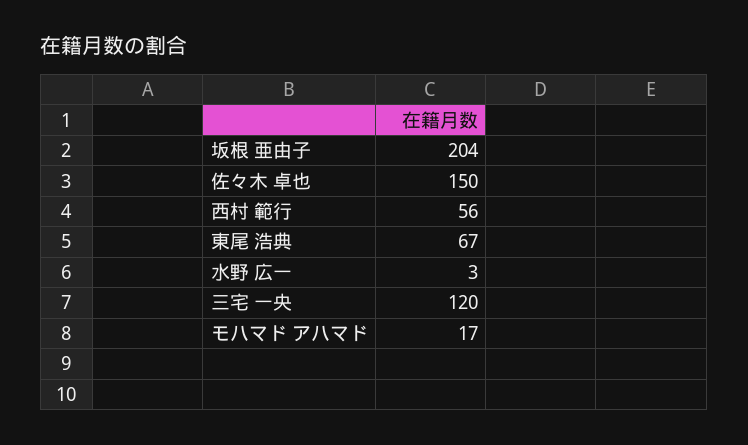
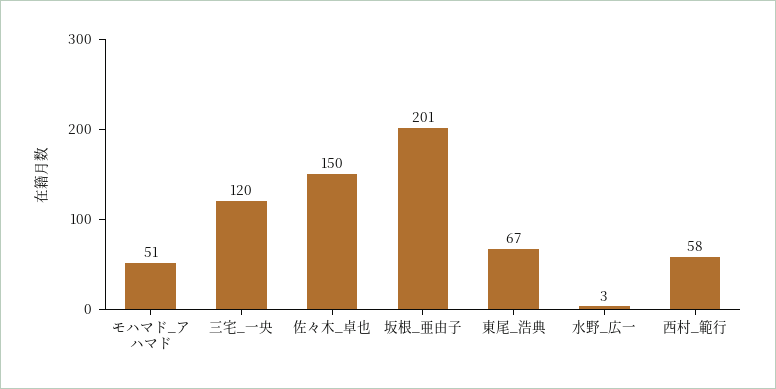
坂根 亜由子: 204 -> 201
西村 範行: 56 -> 58
モハマド アハマド: 17 -> 51

